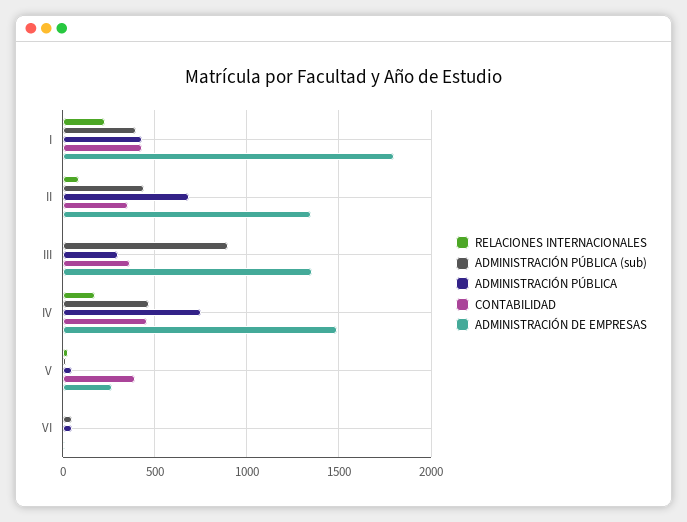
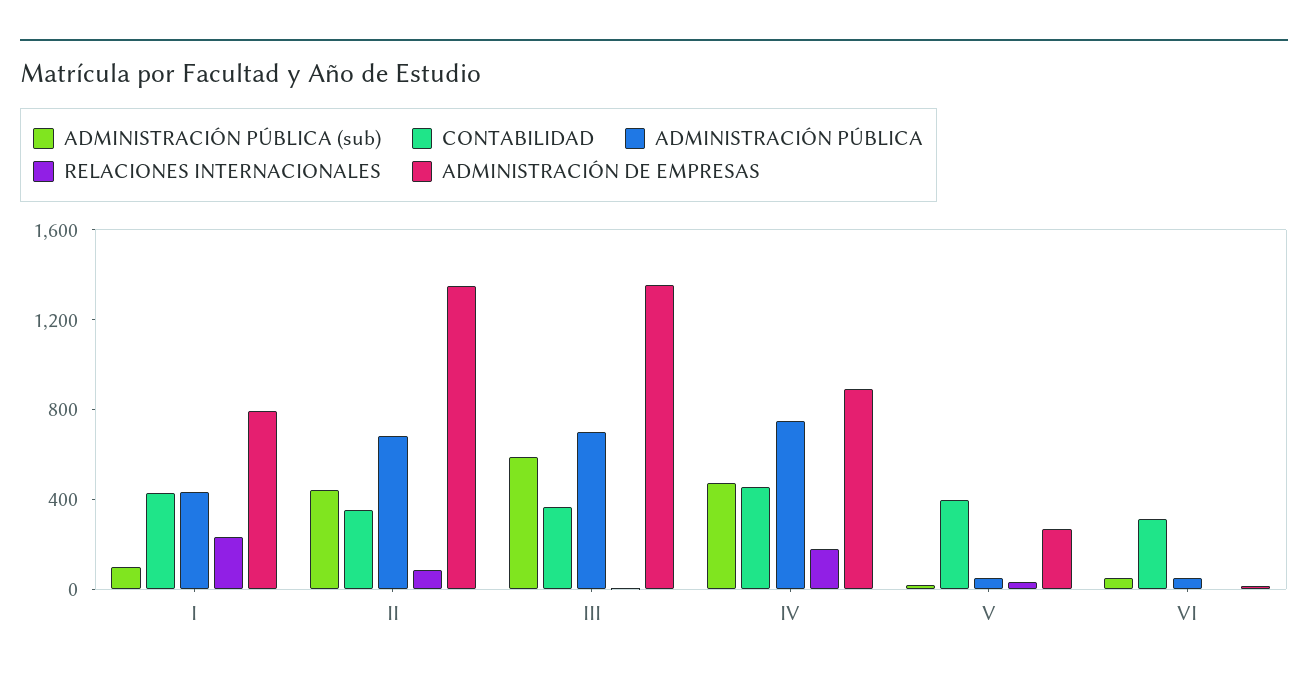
ADMINISTRACIÓN PÚBLICA (sub), I: 400 -> 100
ADMINISTRACIÓN DE EMPRESAS, I: 1800 -> 800
ADMINISTRACIÓN PÚBLICA (sub), III: 900 -> 600
ADMINISTRACIÓN PÚBLICA, III: 300 -> 700
ADMINISTRACIÓN DE EMPRESAS, IV: 1500 -> 900
CONTABILIDAD, VI: 0 -> 300

